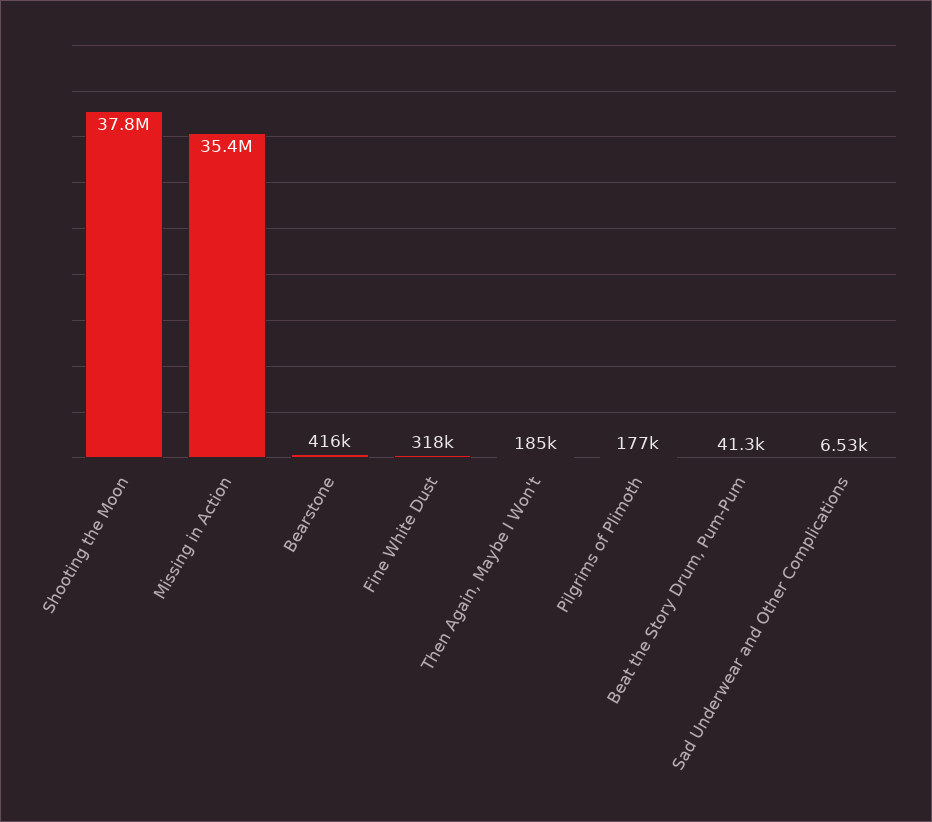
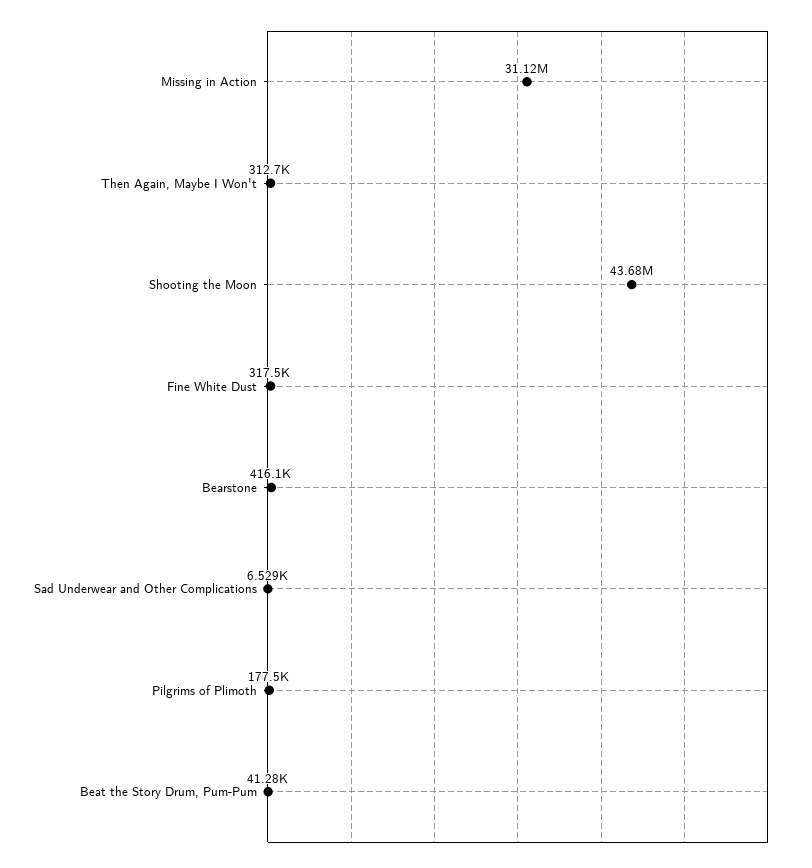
Shooting the Moon: 37800000 -> 43680000
Missing in Action: 35400000 -> 31120000
Then Again, Maybe I Won't: 185000 -> 312700

